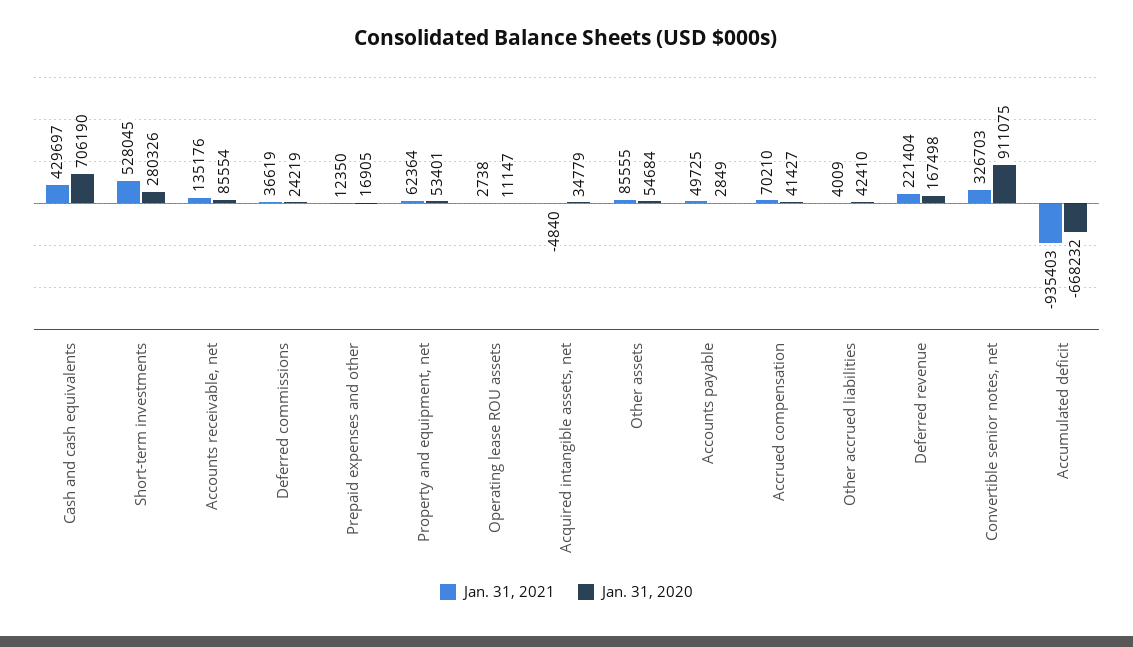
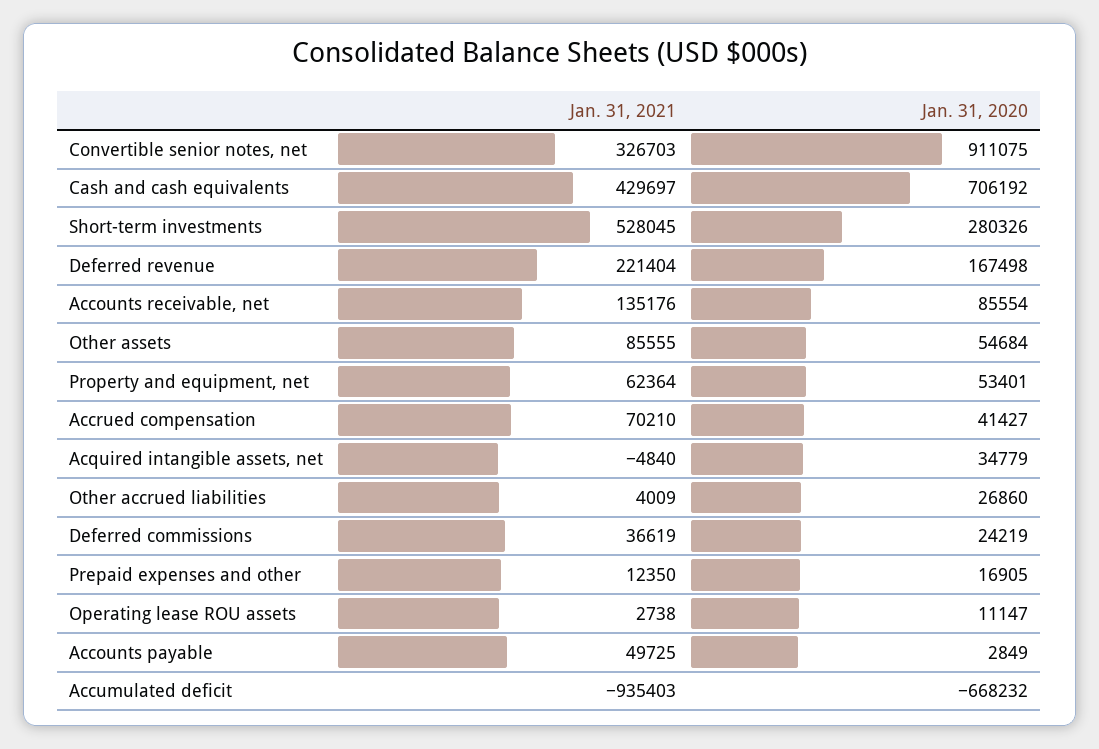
Jan. 31, 2020, Cash and cash equivalents: 706190 -> 706192
Jan. 31, 2020, Other accrued liabilities: 42410 -> 26860

